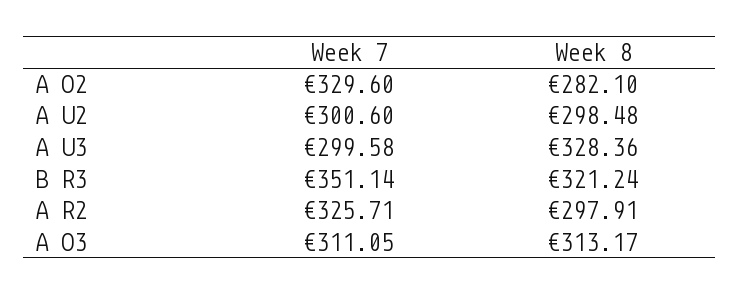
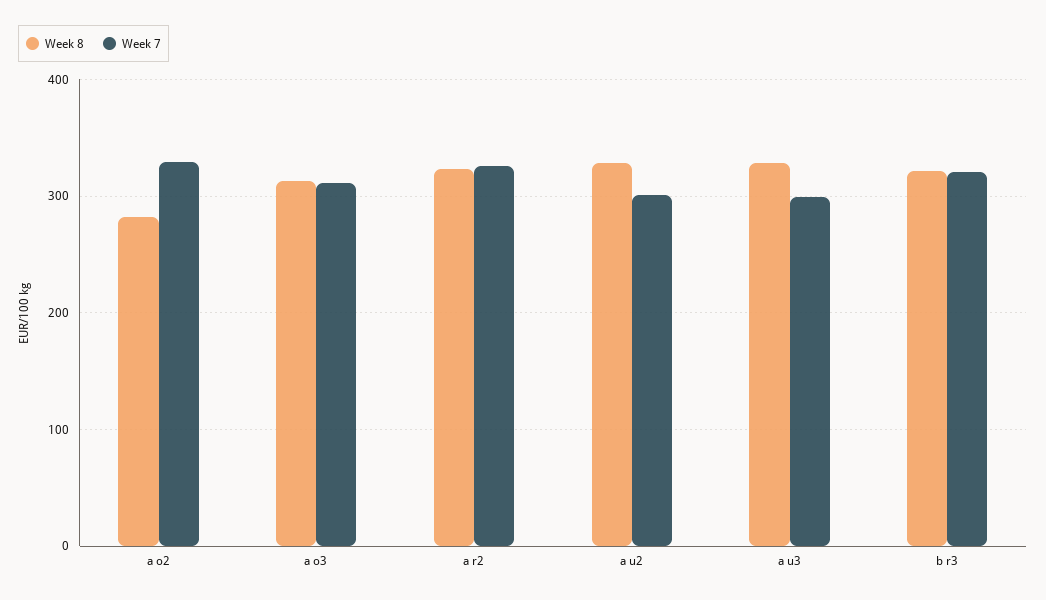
Week 8, A U2: 298.48 -> 330
Week 7, B R3: 351.14 -> 320
Week 8, A R2: 297.91 -> 320

